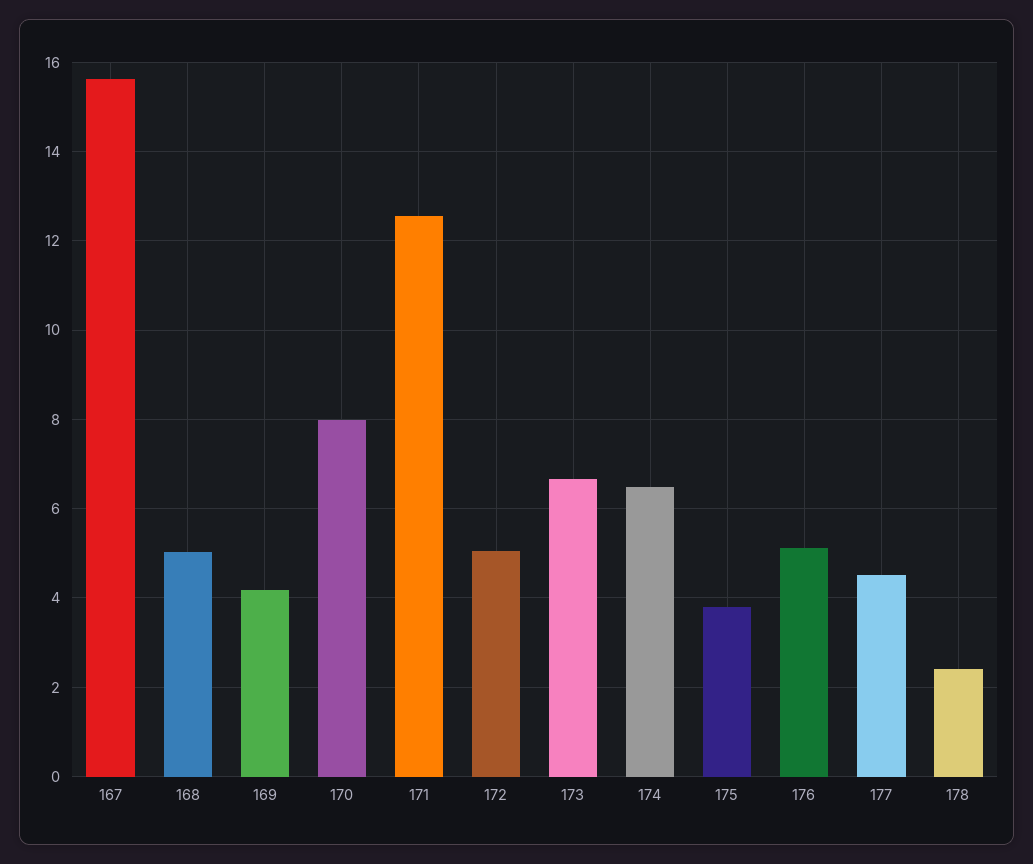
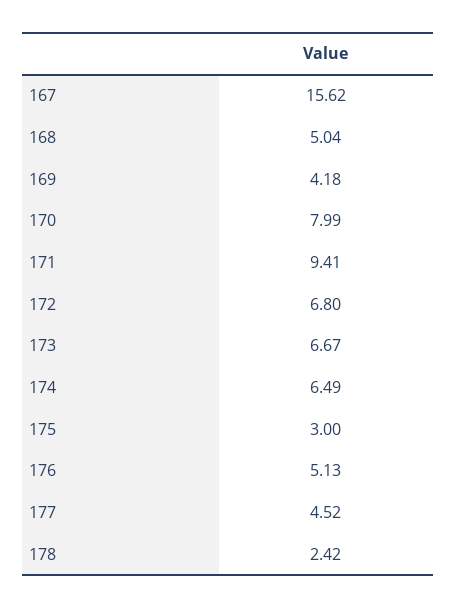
171: 12.6 -> 9.41
172: 5 -> 6.8
175: 3.8 -> 3

